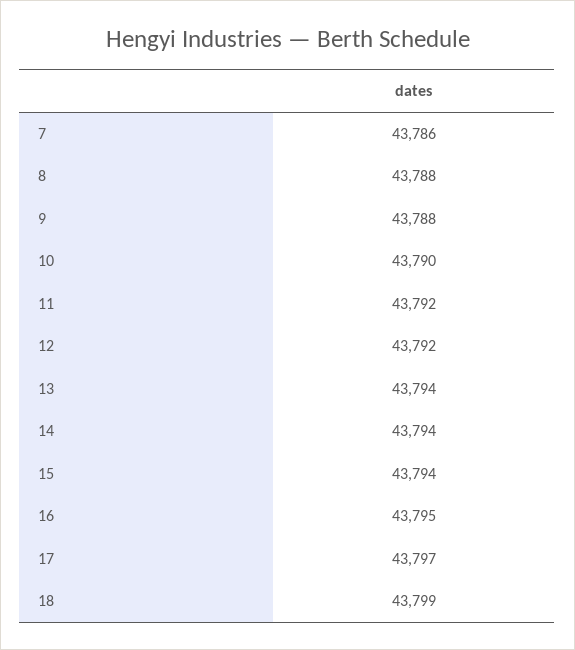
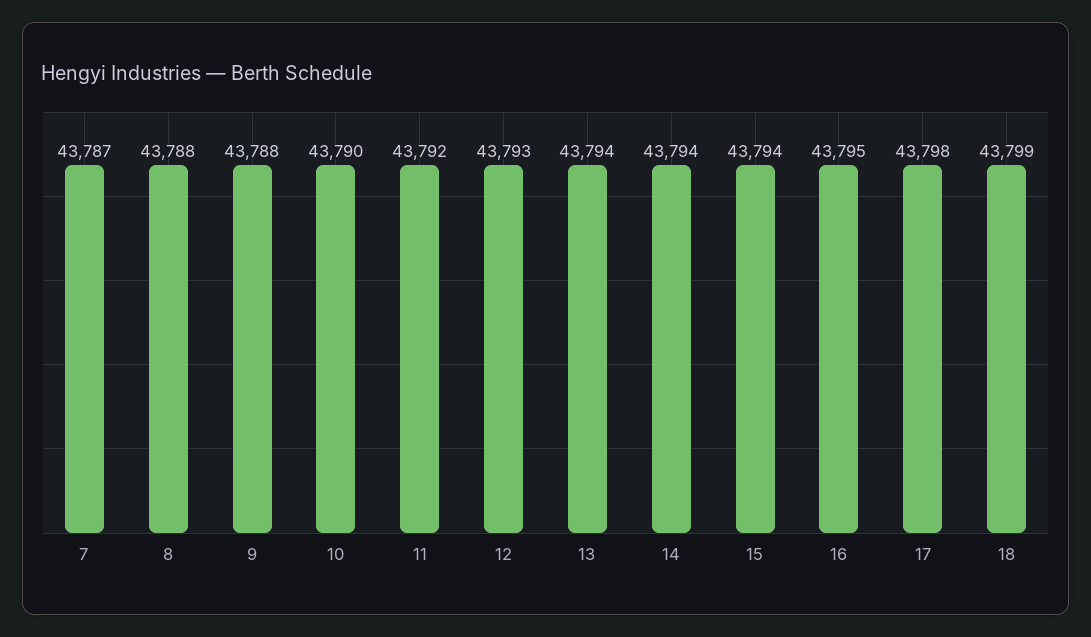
7: 43786 -> 43787
12: 43792 -> 43793
17: 43797 -> 43798

